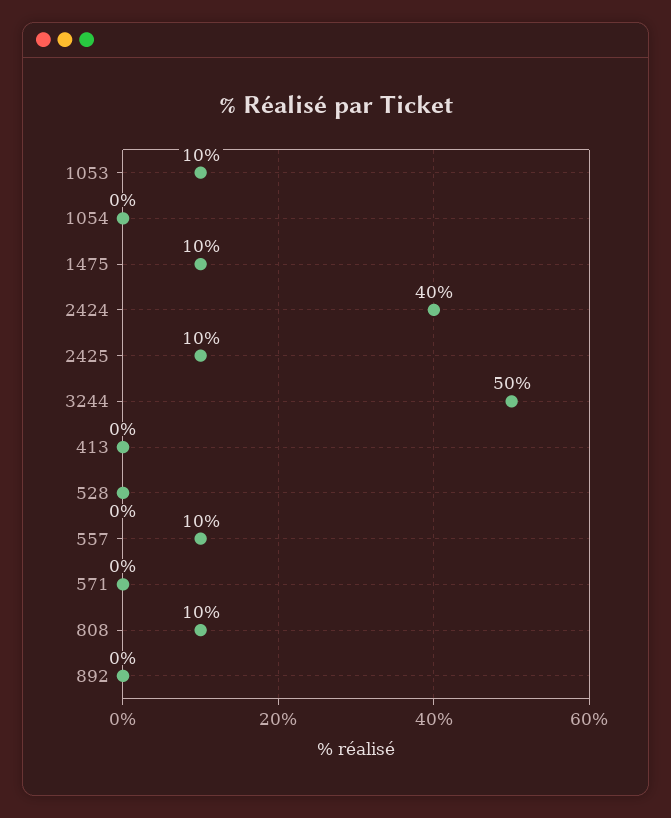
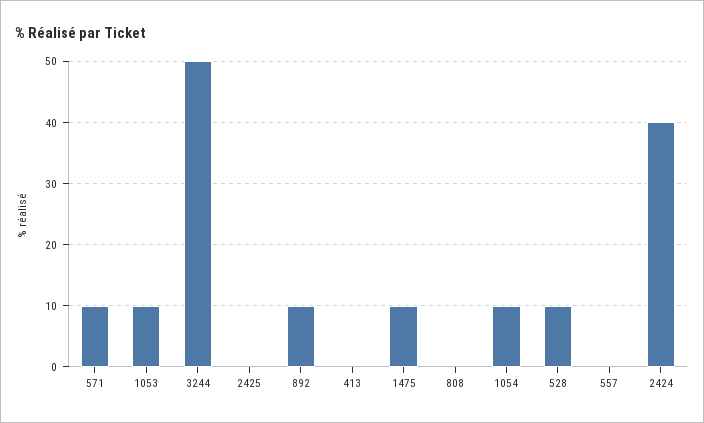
1054: 0 -> 10
2425: 10 -> 0
528: 0 -> 10
557: 10 -> 0
571: 0 -> 10
808: 10 -> 0
892: 0 -> 10

